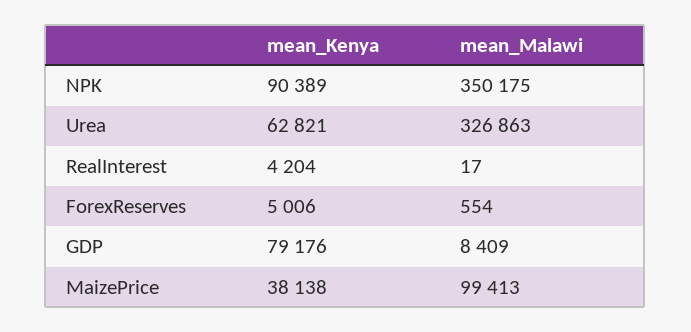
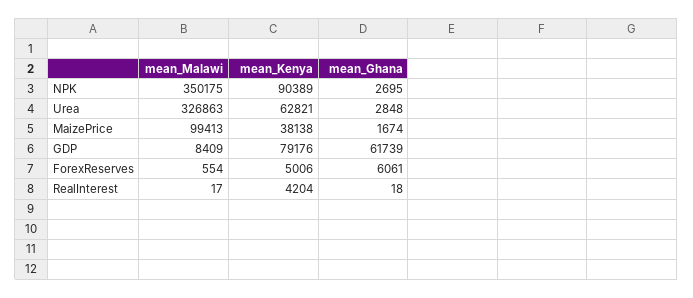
mean_Ghana, NPK: none -> 2695
mean_Ghana, Urea: none -> 2848
mean_Ghana, MaizePrice: none -> 1674
mean_Ghana, GDP: none -> 61739
mean_Ghana, ForexReserves: none -> 6061
mean_Ghana, RealInterest: none -> 18

